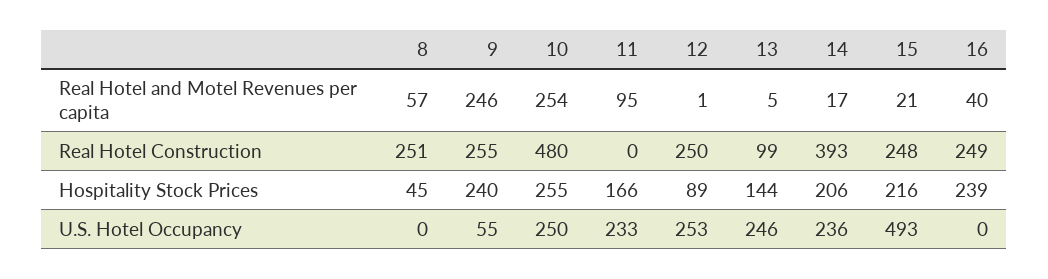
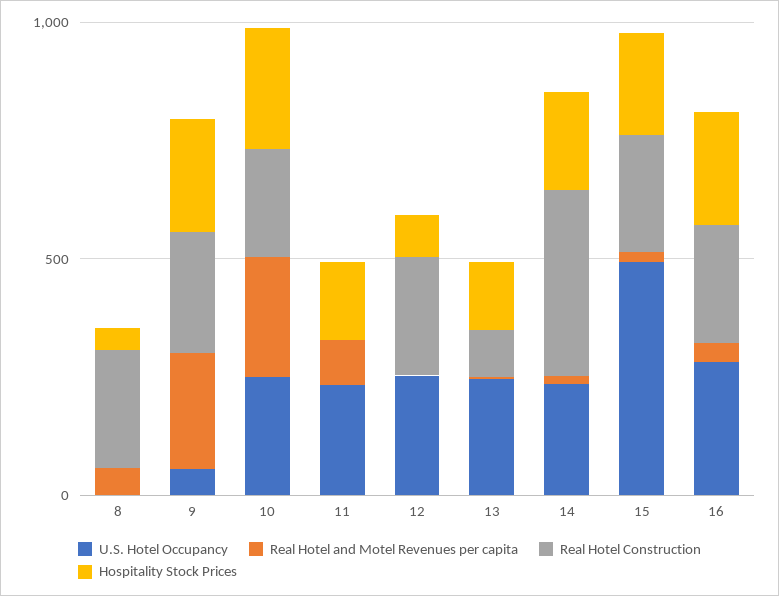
Real Hotel Construction, 10: 480 -> 200
U.S. Hotel Occupancy, 16: 0 -> 300

